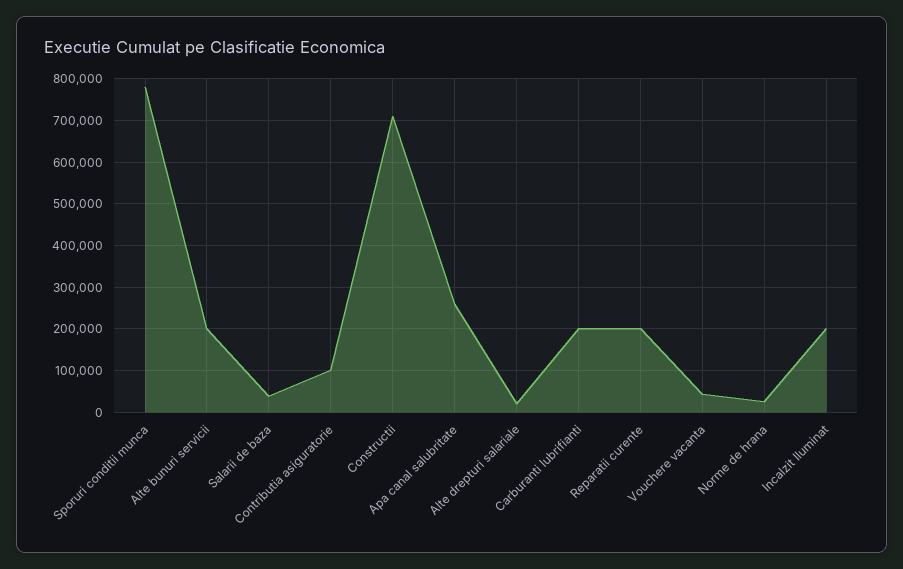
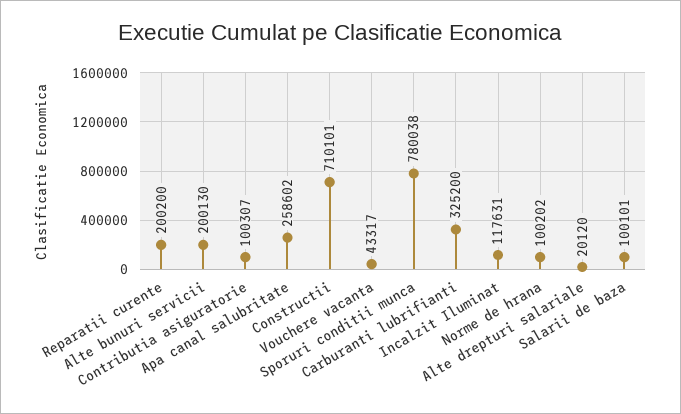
Salarii de baza: 40000 -> 100101
Carburanti lubrifianti: 200000 -> 325200
Norme de hrana: 20000 -> 100202
Incalzit Iluminat: 200000 -> 117631

